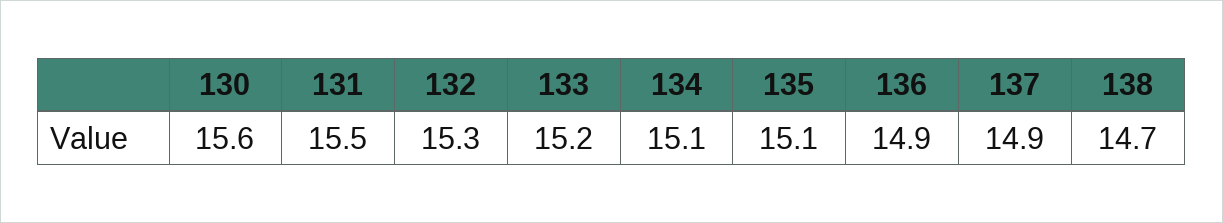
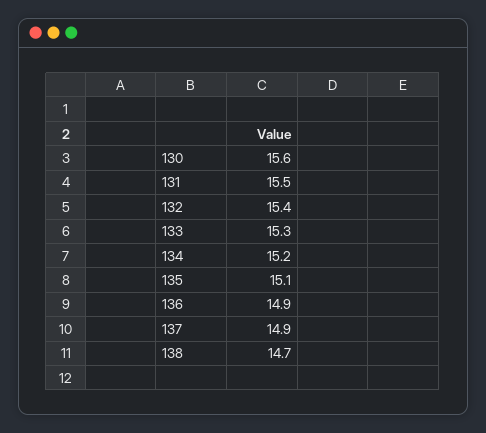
132: 15.3 -> 15.4
133: 15.2 -> 15.3
134: 15.1 -> 15.2

